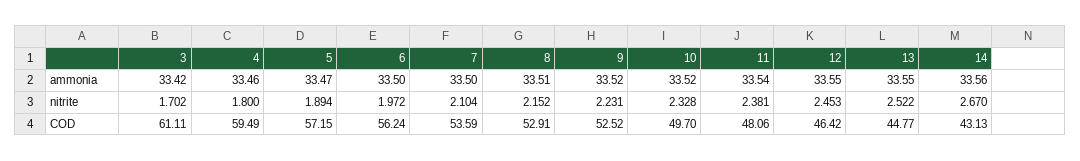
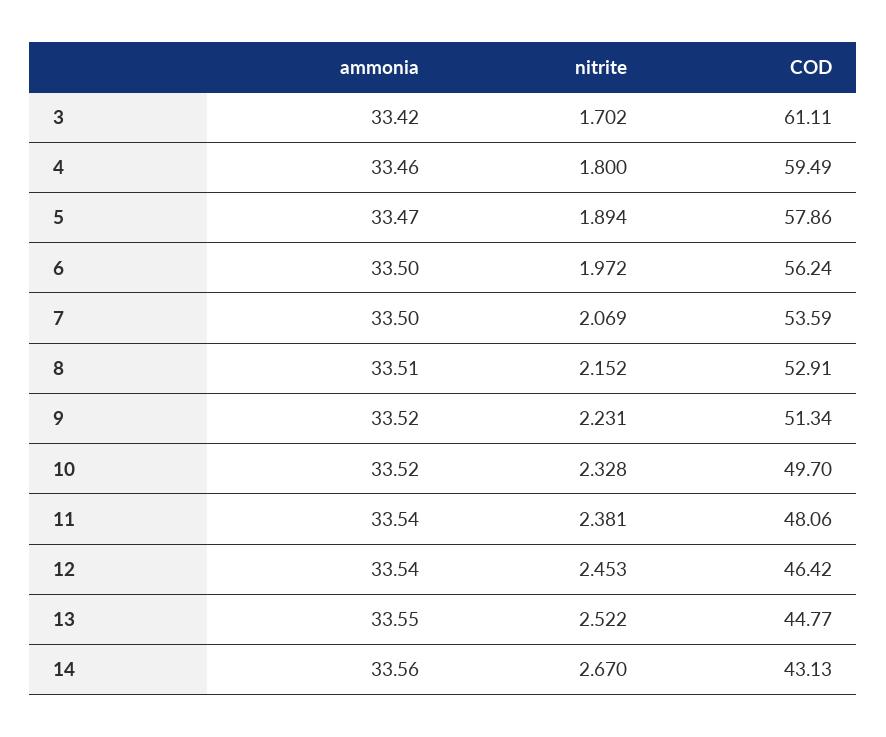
12, ammonia: 33.55 -> 33.54
7, nitrite: 2.104 -> 2.069
5, COD: 57.15 -> 57.86
9, COD: 52.52 -> 51.34

